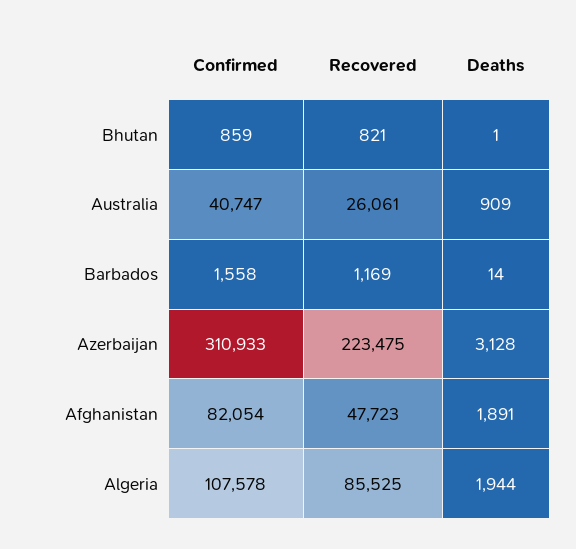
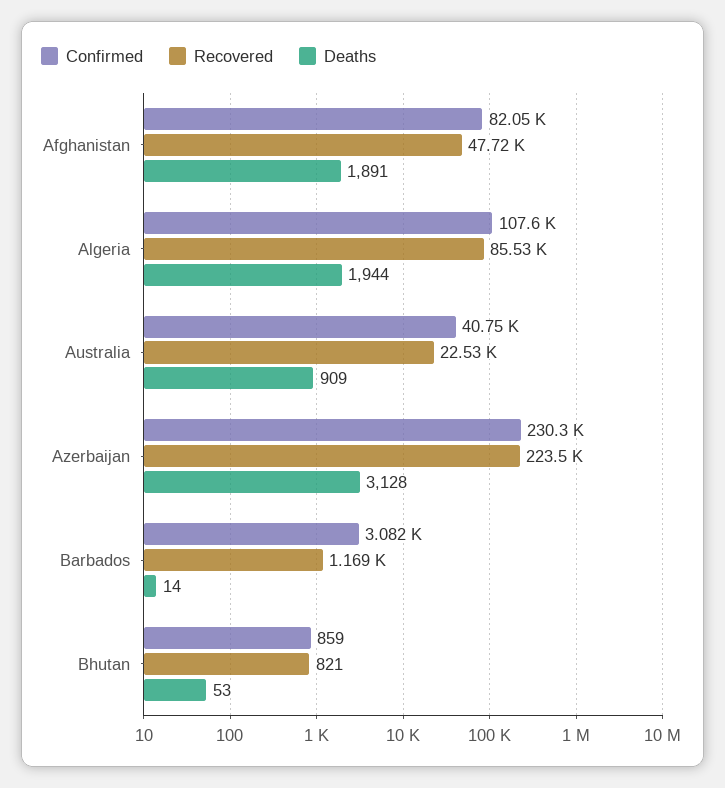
Deaths, Bhutan: 1 -> 53
Recovered, Australia: 26061 -> 22530
Confirmed, Barbados: 1558 -> 3082
Confirmed, Azerbaijan: 310933 -> 230300

